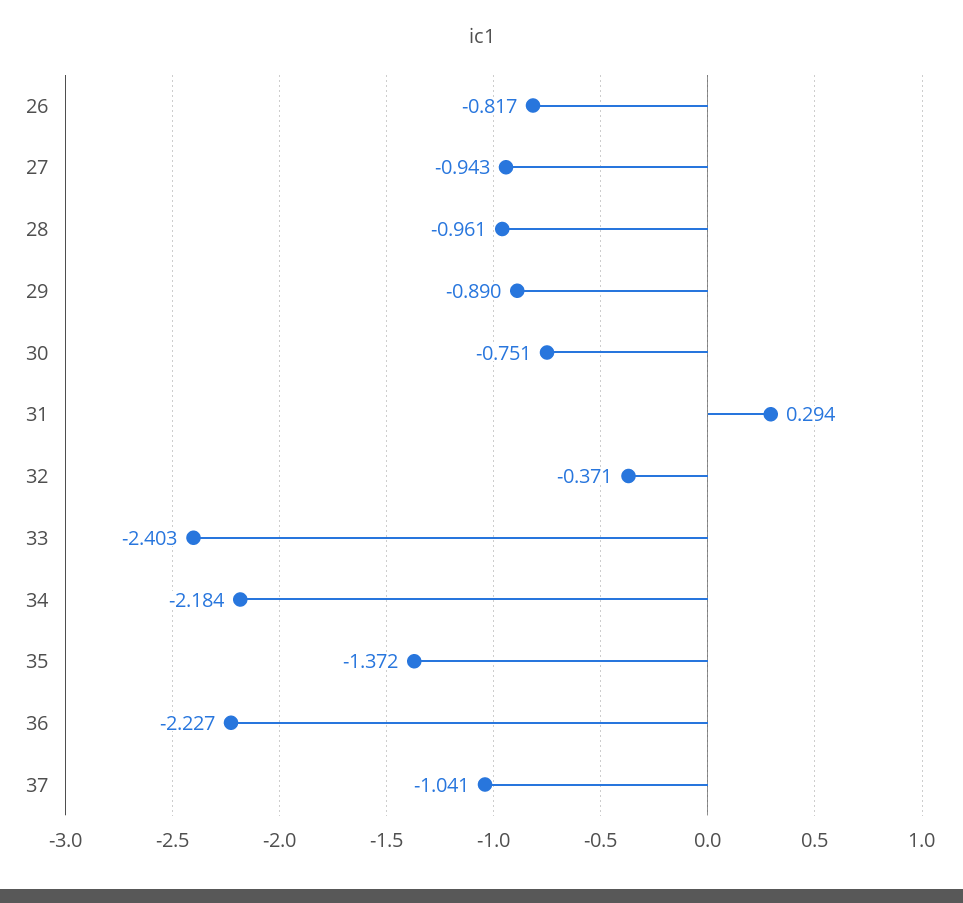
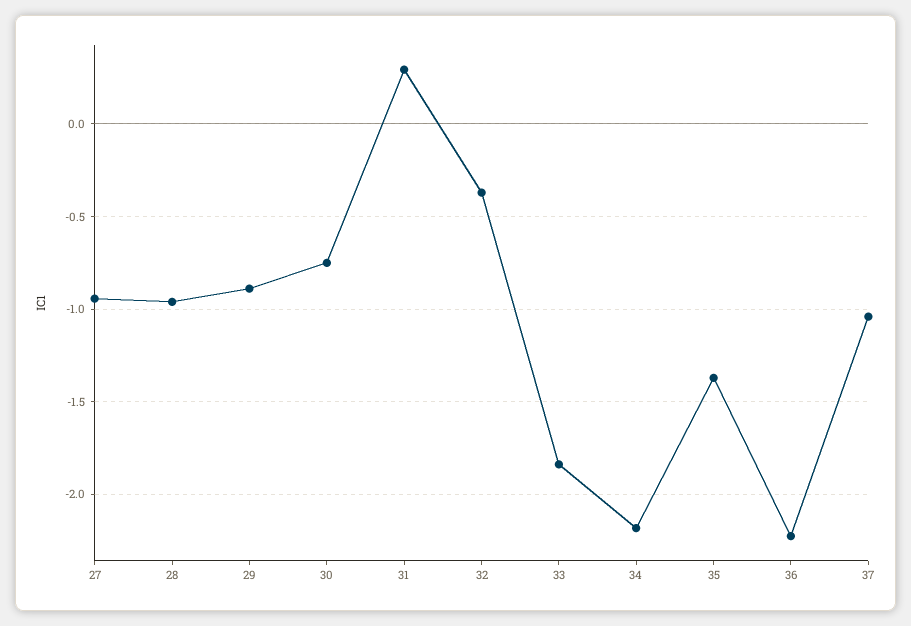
26: -0.817 -> none
33: -2.403 -> -1.85

